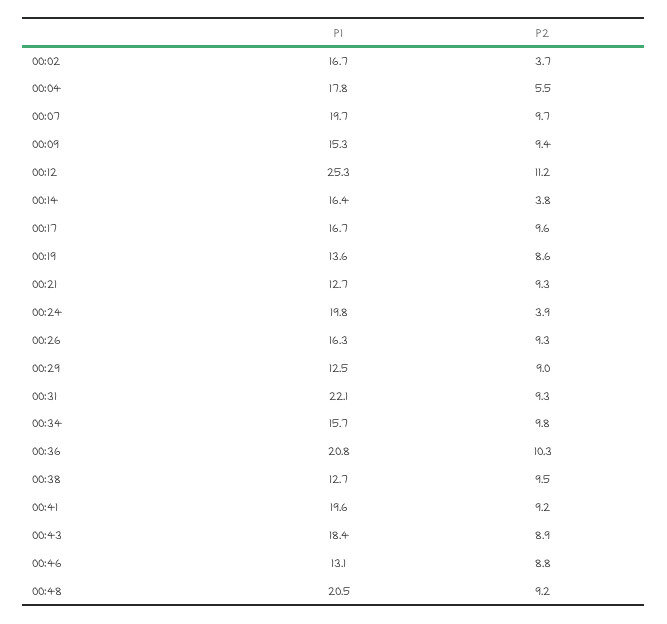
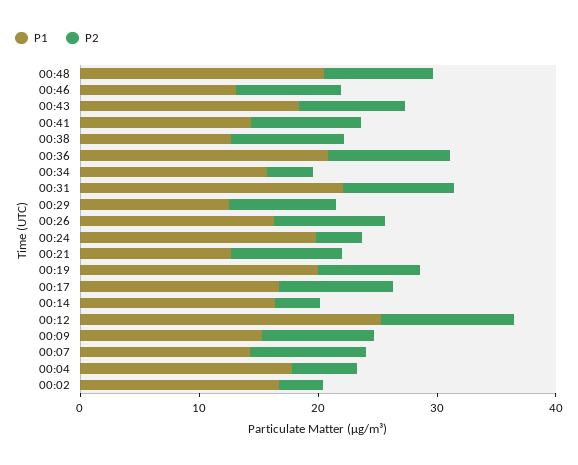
P1, 00:07: 19.7 -> 14
P1, 00:19: 13.6 -> 20
P2, 00:34: 9.8 -> 4
P1, 00:41: 19.6 -> 14

